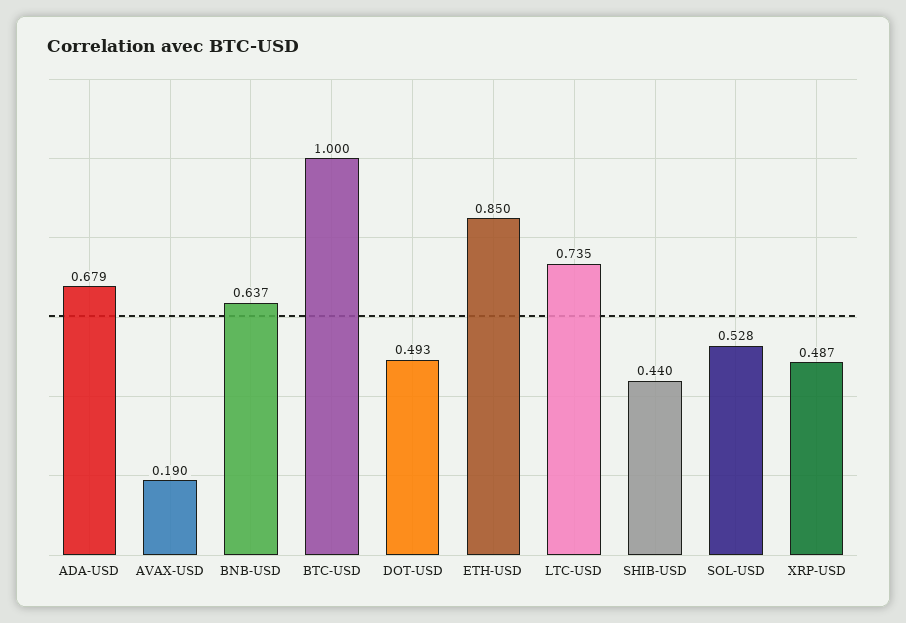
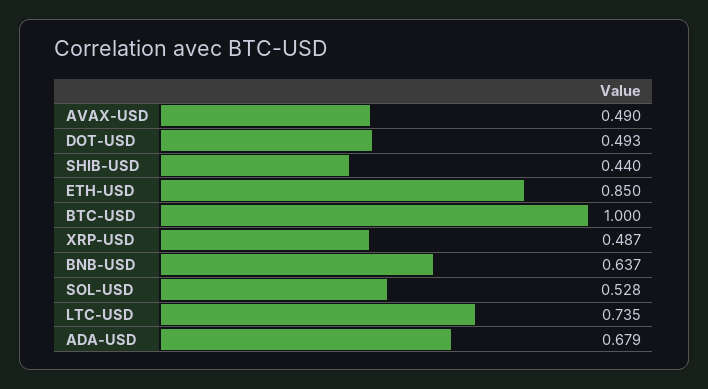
AVAX-USD: 0.19 -> 0.49

